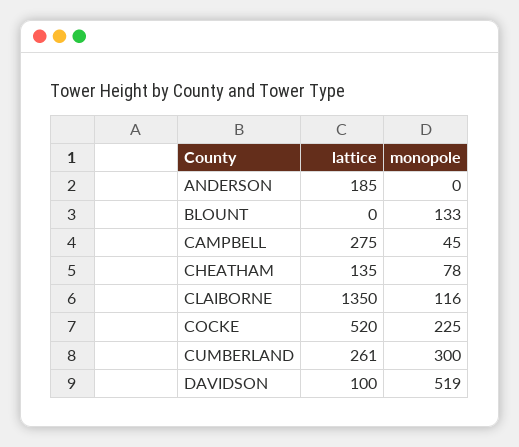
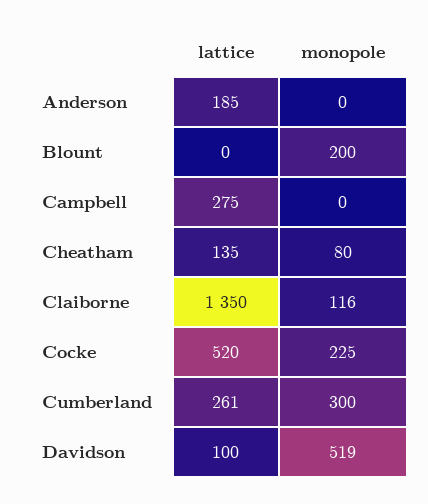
monopole, BLOUNT: 133 -> 200
monopole, CAMPBELL: 45 -> 0
monopole, CHEATHAM: 78 -> 80

